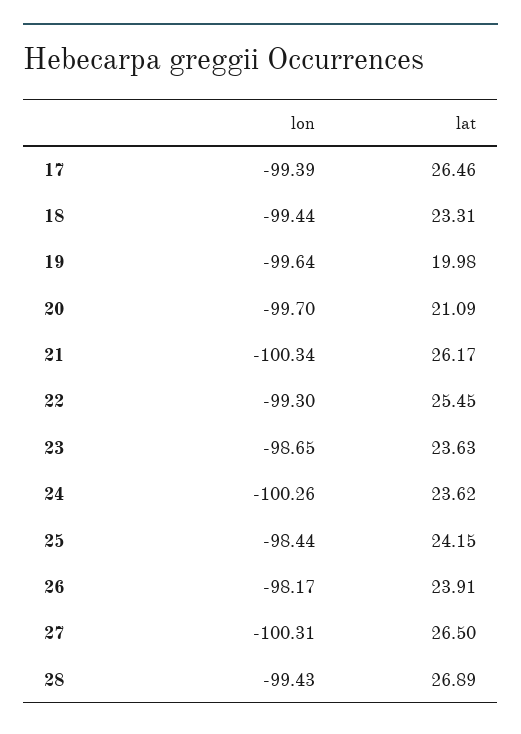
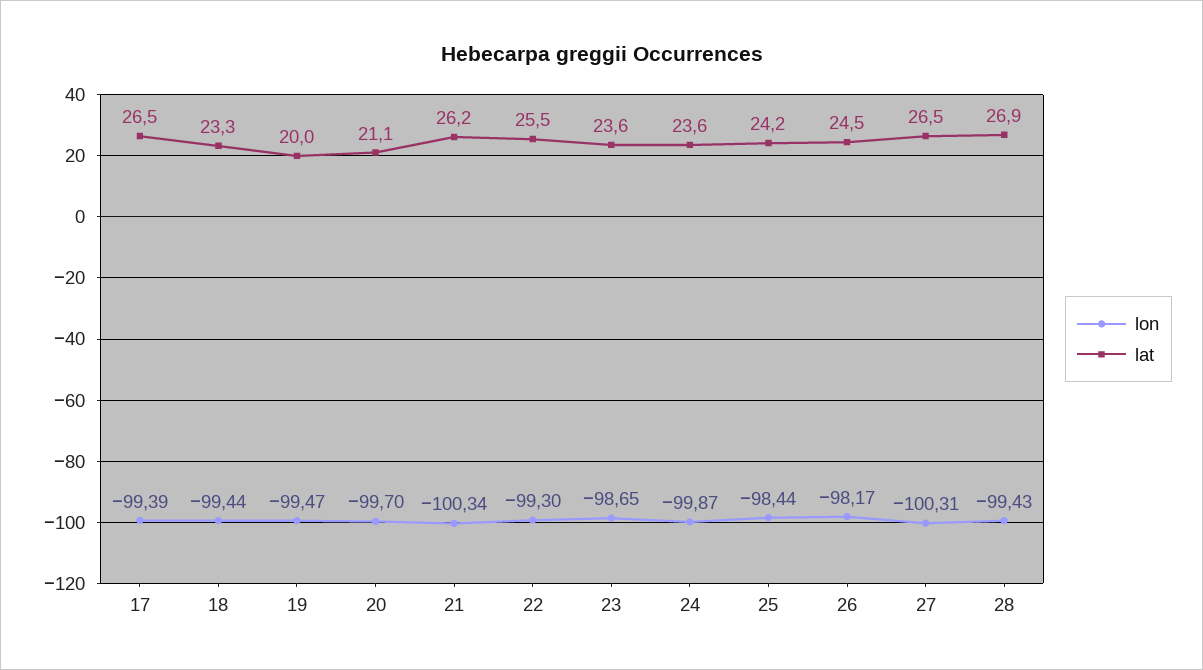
lon, 19: -99.64 -> -99.47
lon, 24: -100.26 -> -99.87
lat, 26: 23.91 -> 24.5

